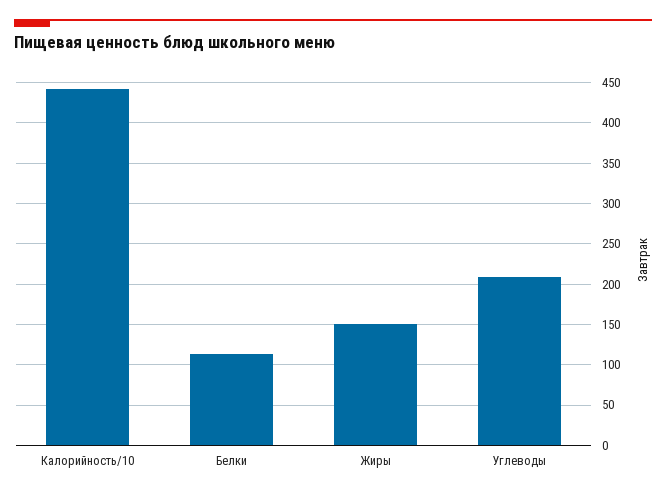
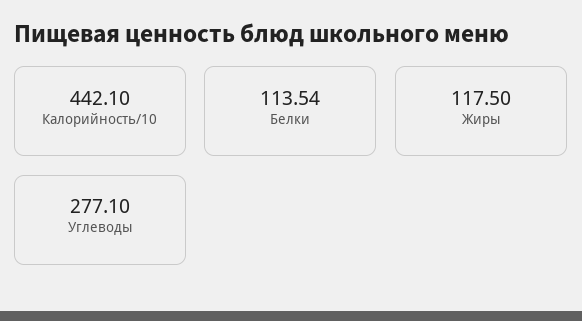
Жиры: 150 -> 117.5
Углеводы: 210 -> 277.1

